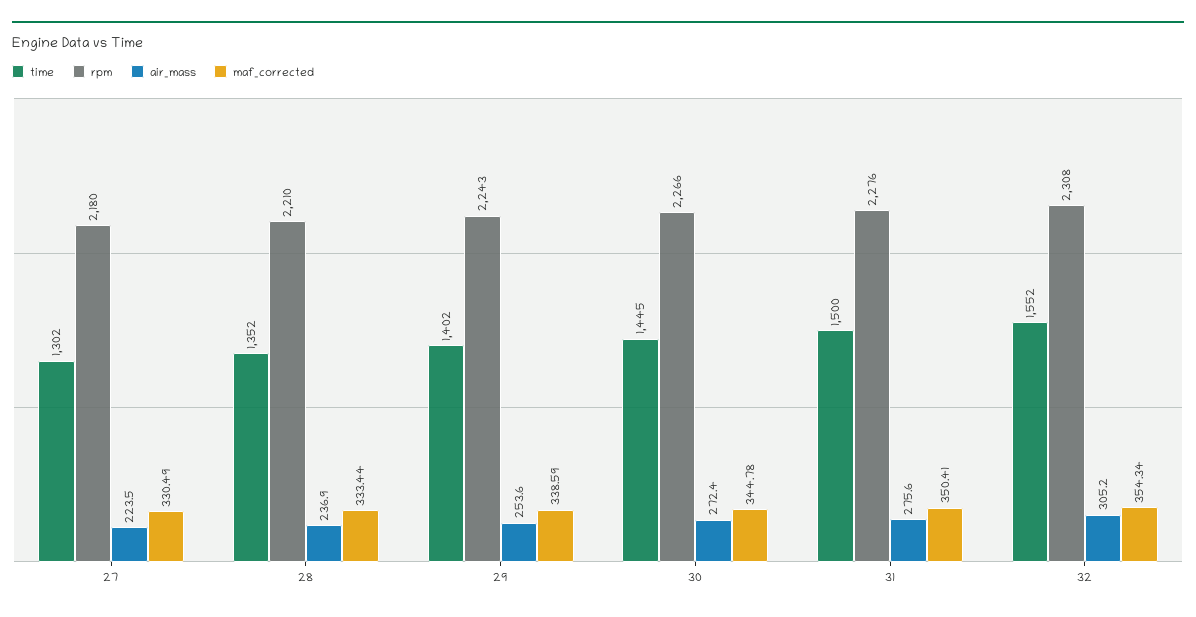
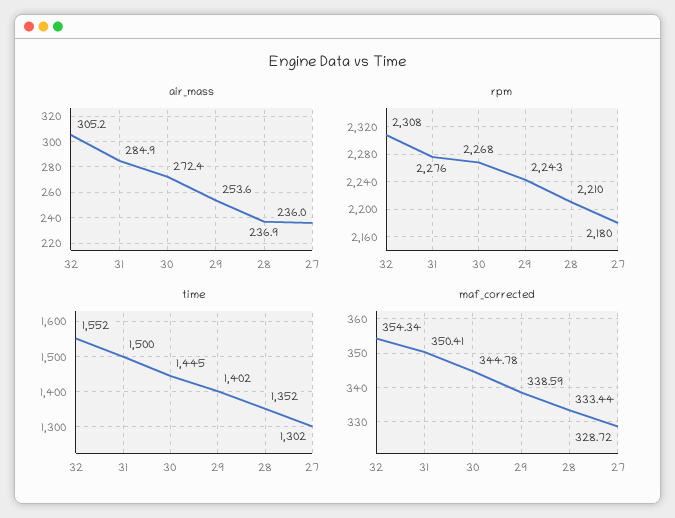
air_mass, 27: 223.5 -> 236
maf_corrected, 27: 330.49 -> 328.72
rpm, 30: 2266 -> 2268
air_mass, 31: 275.6 -> 284.9

